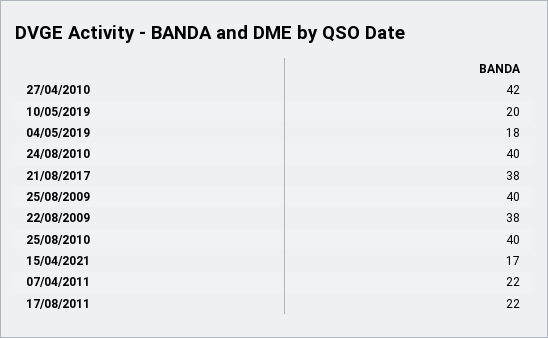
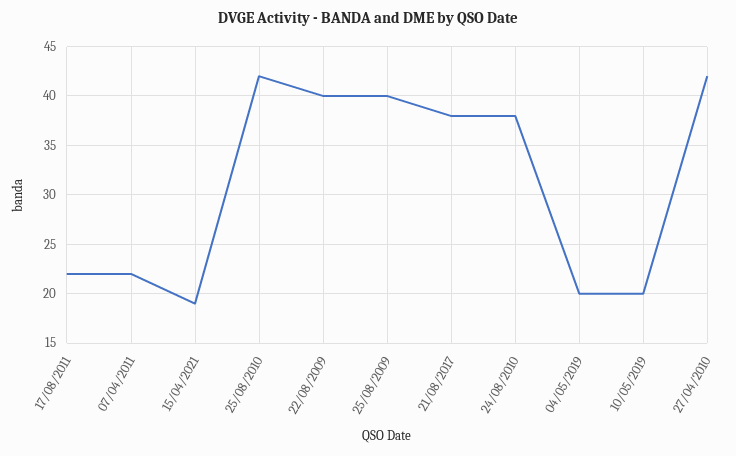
04/05/2019: 18 -> 20
24/08/2010: 40 -> 38
22/08/2009: 38 -> 40
25/08/2010: 40 -> 42
15/04/2021: 17 -> 19

